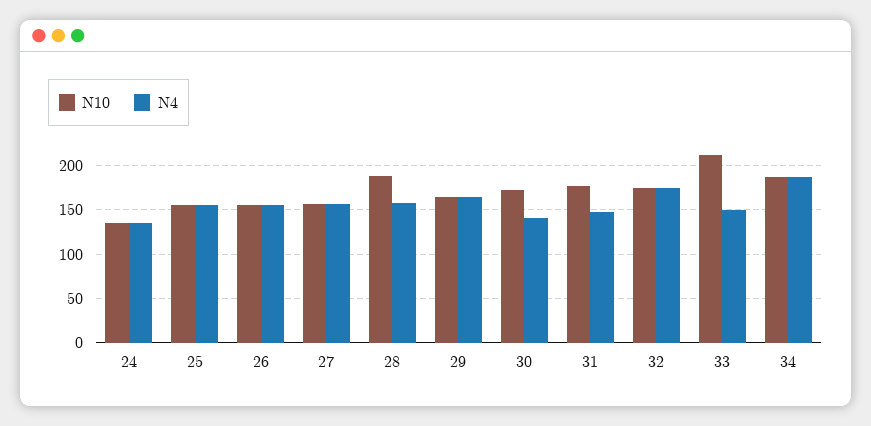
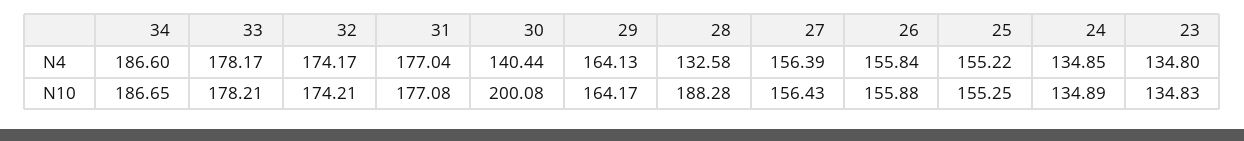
N4, 28: 160 -> 132.58
N10, 30: 170 -> 200.08
N4, 31: 150 -> 177.04
N10, 33: 210 -> 178.21
N4, 33: 150 -> 178.17
N4, 23: none -> 134.8
N10, 23: none -> 134.83

